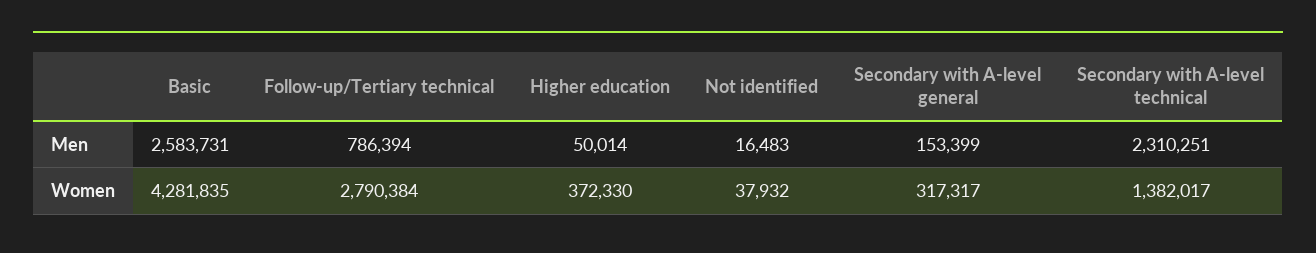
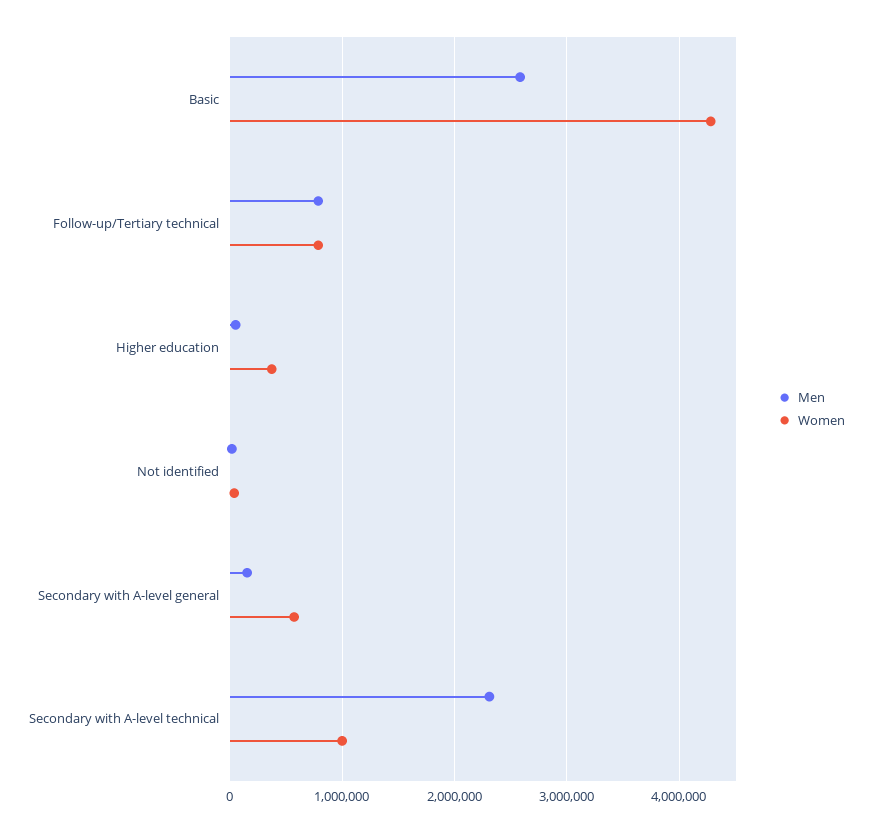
Women, Follow-up/Tertiary technical: 2790384 -> 800000
Women, Secondary with A-level general: 317317 -> 600000
Women, Secondary with A-level technical: 1382017 -> 1000000

